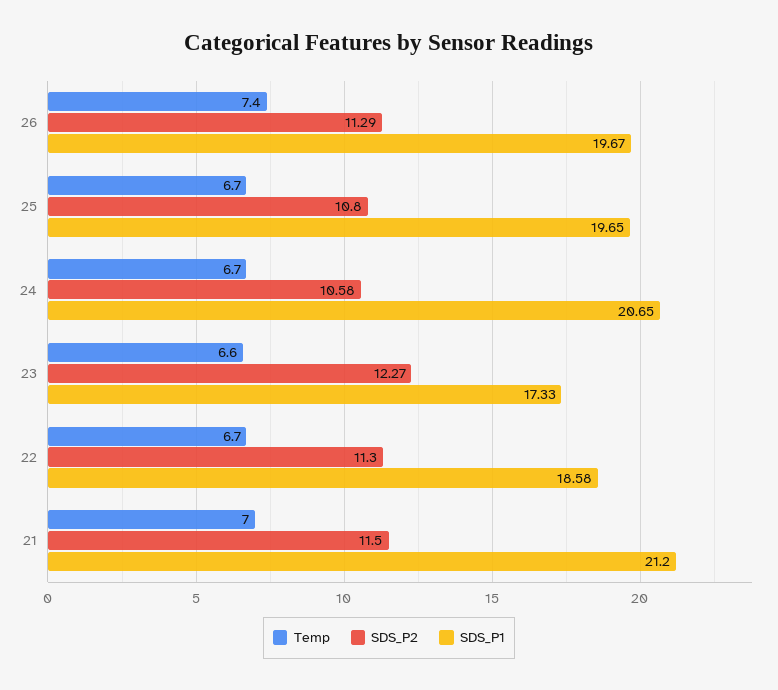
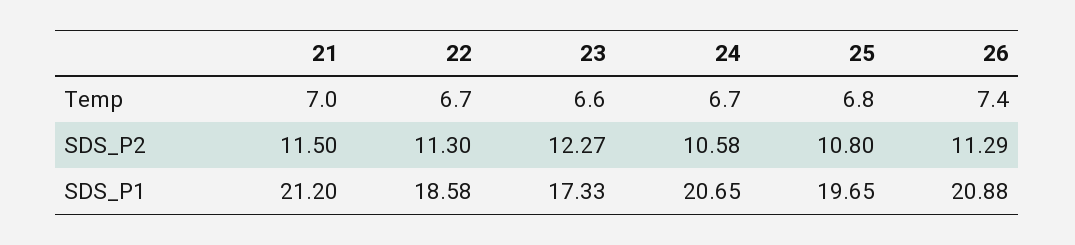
SDS_P1, 26: 19.67 -> 20.88
Temp, 25: 6.7 -> 6.8

